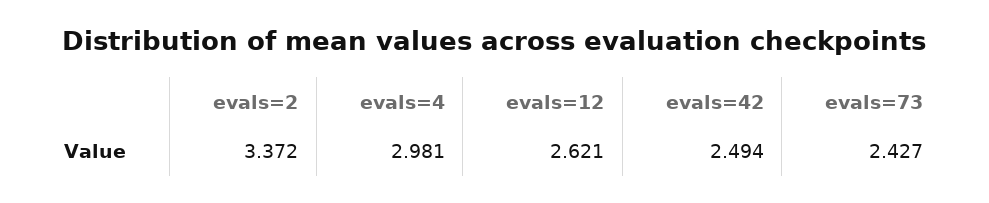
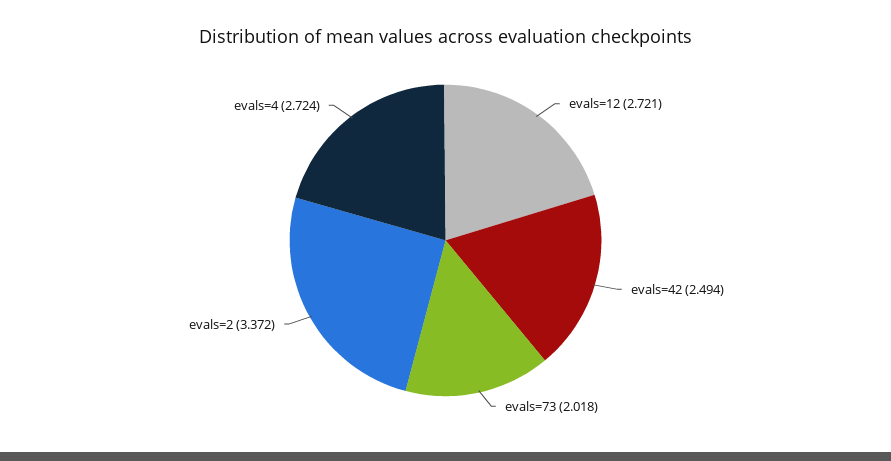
evals=4: 2.981 -> 2.724
evals=12: 2.621 -> 2.721
evals=73: 2.427 -> 2.018

